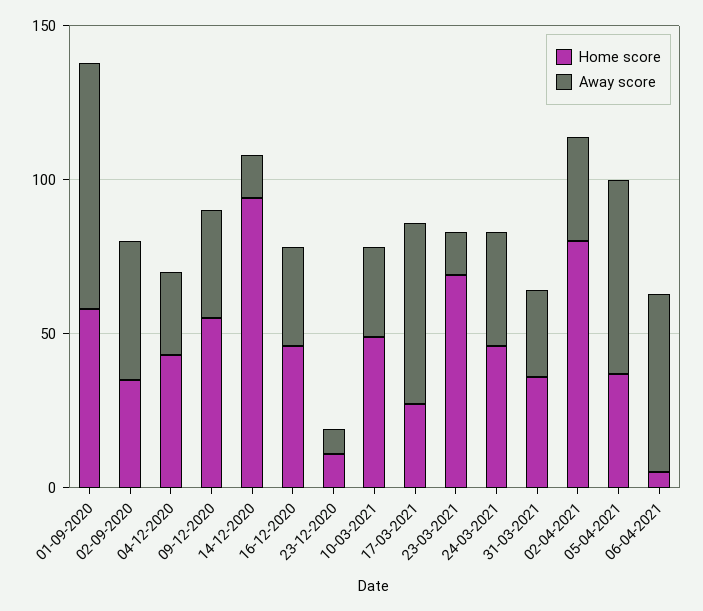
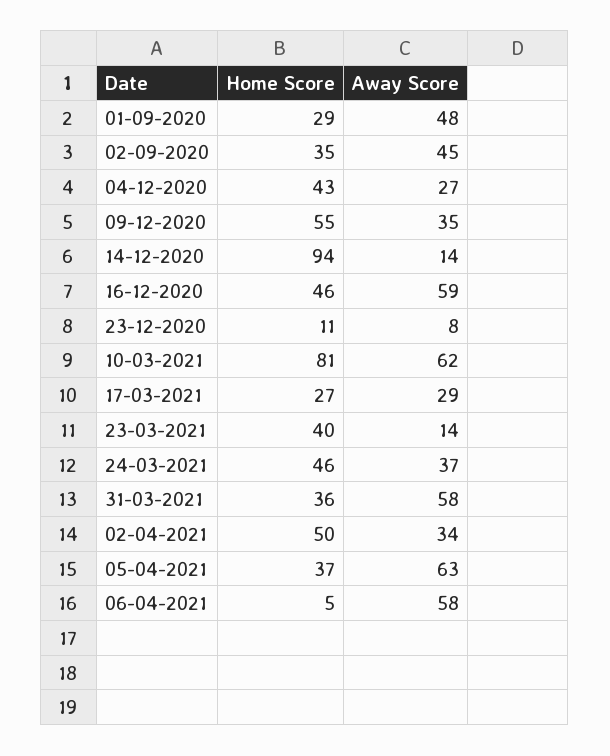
Home score, 01-09-2020: 60 -> 29
Away score, 01-09-2020: 80 -> 48
Away score, 16-12-2020: 30 -> 59
Home score, 10-03-2021: 50 -> 81
Away score, 10-03-2021: 30 -> 62
Away score, 17-03-2021: 60 -> 29
Home score, 23-03-2021: 70 -> 40
Away score, 31-03-2021: 30 -> 58
Home score, 02-04-2021: 80 -> 50

